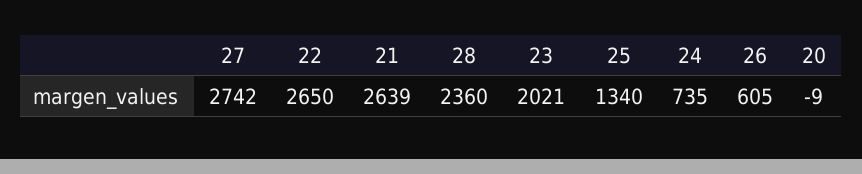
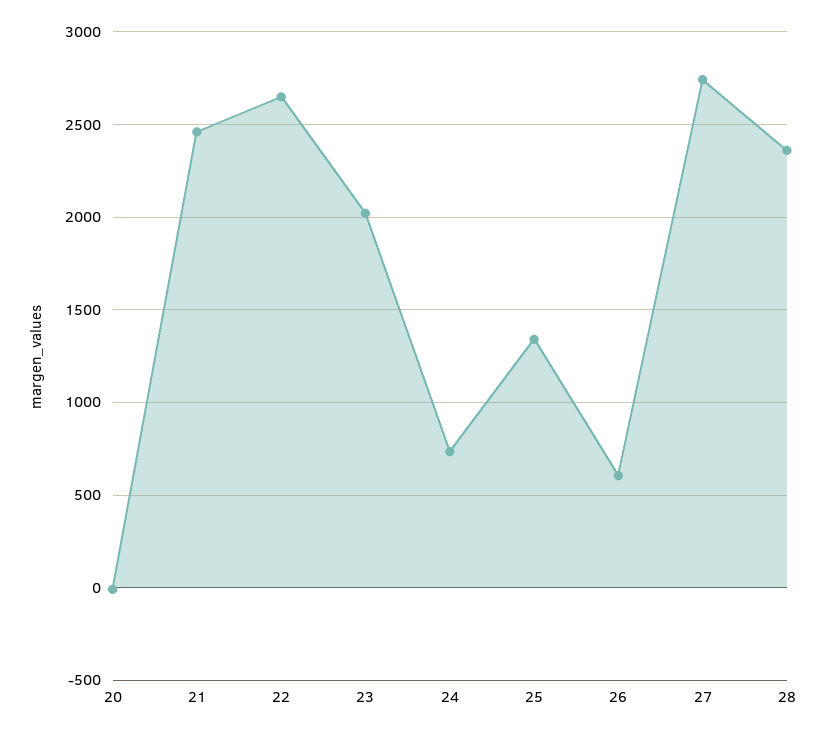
21: 2639 -> 2450

